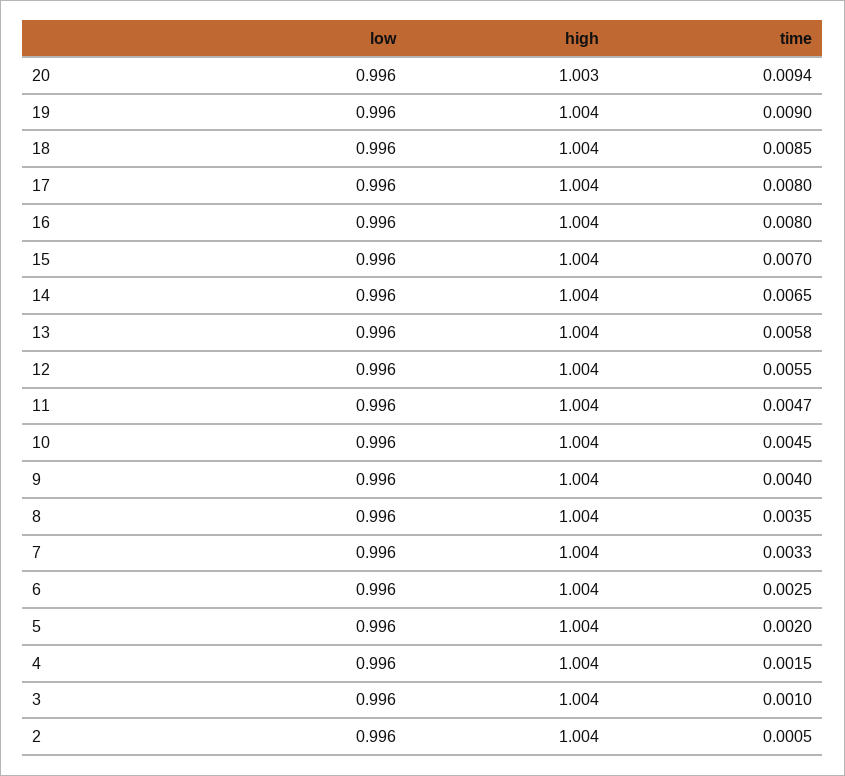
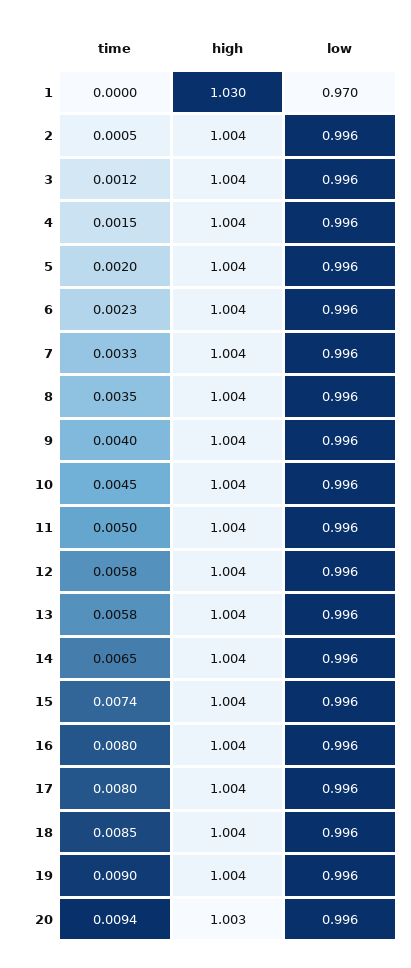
time, 15: 0.007 -> 0.0074
time, 12: 0.0055 -> 0.0058
time, 11: 0.0047 -> 0.005
time, 6: 0.0025 -> 0.0023
time, 3: 0.001 -> 0.0012
time, 1: none -> 0
high, 1: none -> 1.03
low, 1: none -> 0.97

